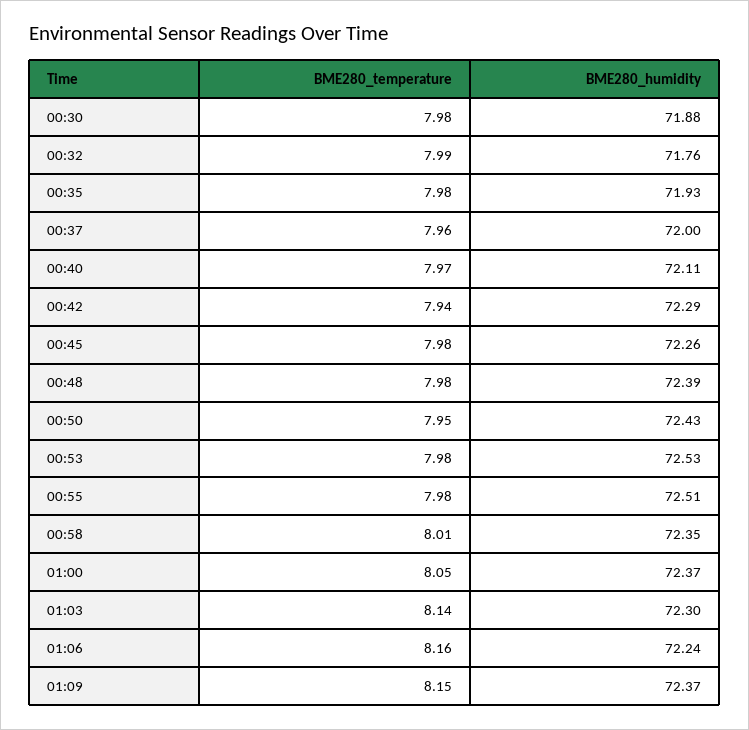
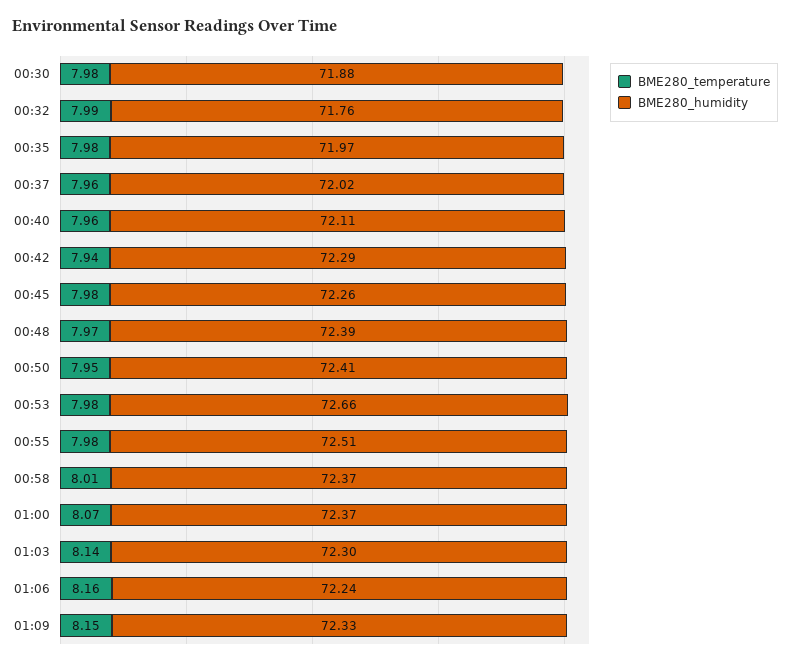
BME280_humidity, 00:35: 71.93 -> 71.97
BME280_humidity, 00:37: 72 -> 72.02
BME280_temperature, 00:40: 7.97 -> 7.96
BME280_temperature, 00:48: 7.98 -> 7.97
BME280_humidity, 00:50: 72.43 -> 72.41
BME280_humidity, 00:53: 72.53 -> 72.66
BME280_humidity, 00:58: 72.35 -> 72.37
BME280_temperature, 01:00: 8.05 -> 8.07
BME280_humidity, 01:09: 72.37 -> 72.33

